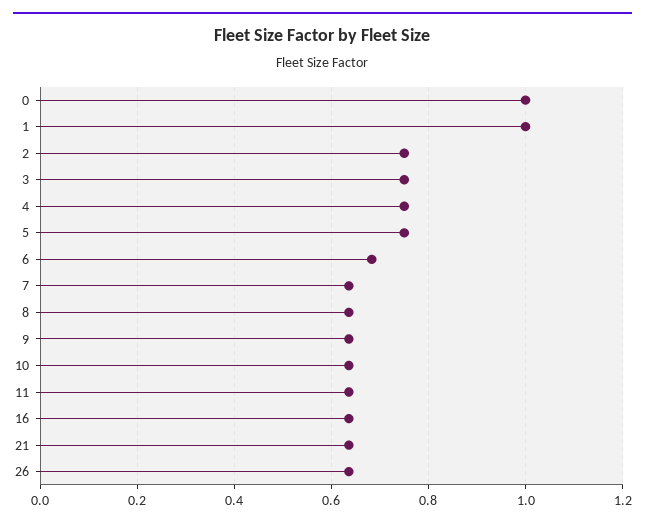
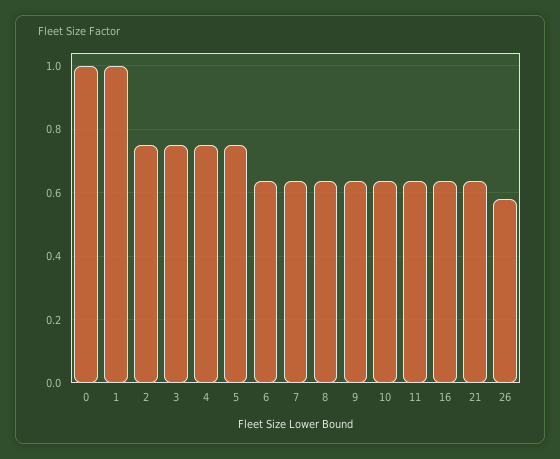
6: 0.68 -> 0.64
26: 0.64 -> 0.58

